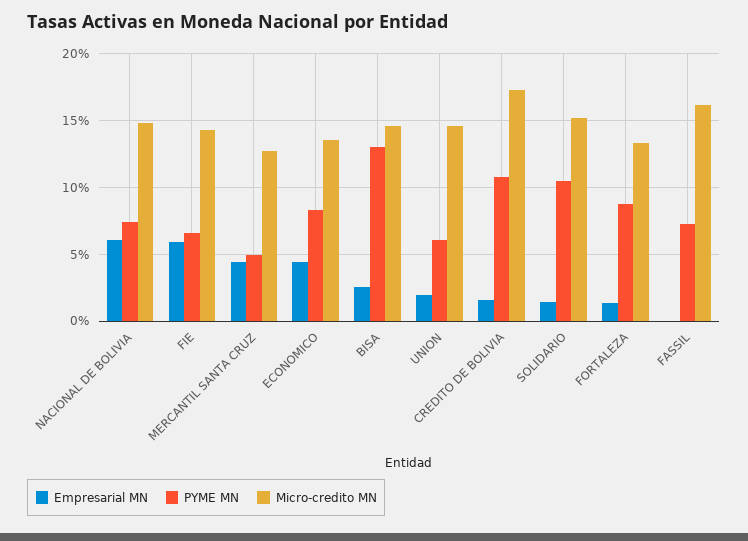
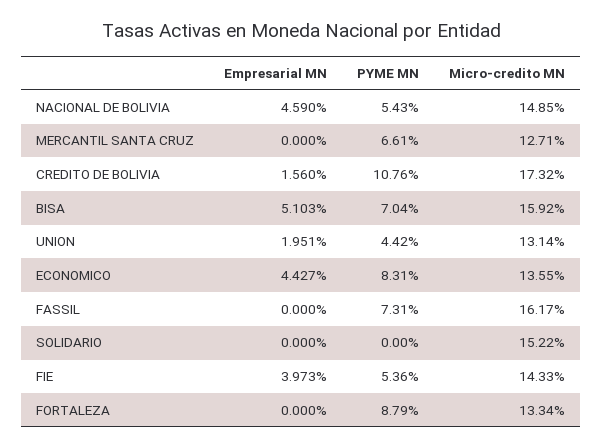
Empresarial MN, NACIONAL DE BOLIVIA: 6 -> 4.59
PYME MN, NACIONAL DE BOLIVIA: 7.5 -> 5.43
Empresarial MN, FIE: 6 -> 3.973
PYME MN, FIE: 6.5 -> 5.36
Empresarial MN, MERCANTIL SANTA CRUZ: 4.5 -> 0
PYME MN, MERCANTIL SANTA CRUZ: 5 -> 6.61
Empresarial MN, BISA: 2.5 -> 5.103
PYME MN, BISA: 13 -> 7.04
Micro-credito MN, BISA: 14.5 -> 15.92
PYME MN, UNION: 6 -> 4.42
Micro-credito MN, UNION: 14.5 -> 13.14
Empresarial MN, SOLIDARIO: 1.5 -> 0
PYME MN, SOLIDARIO: 10.5 -> 0
Empresarial MN, FORTALEZA: 1.5 -> 0

